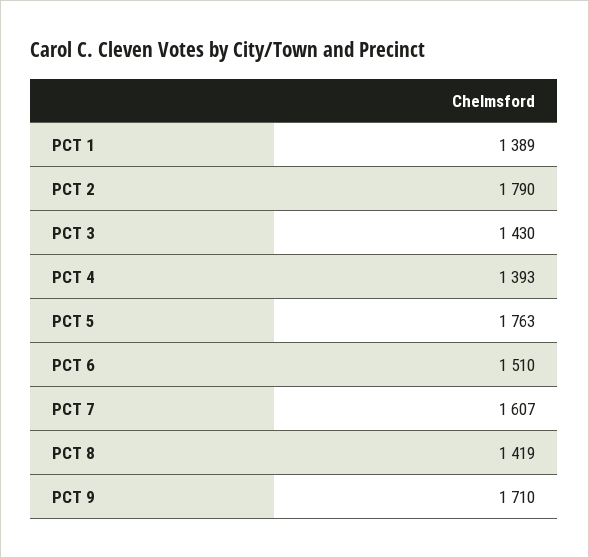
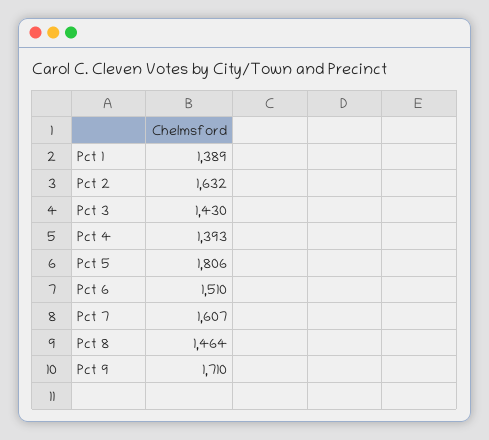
PCT 2: 1790 -> 1632
PCT 5: 1763 -> 1806
PCT 8: 1419 -> 1464

